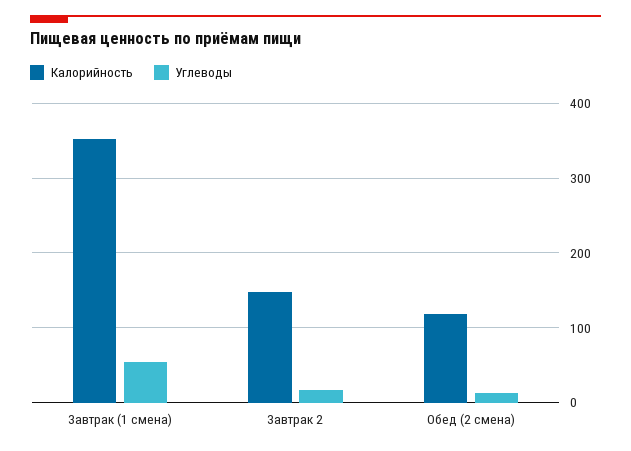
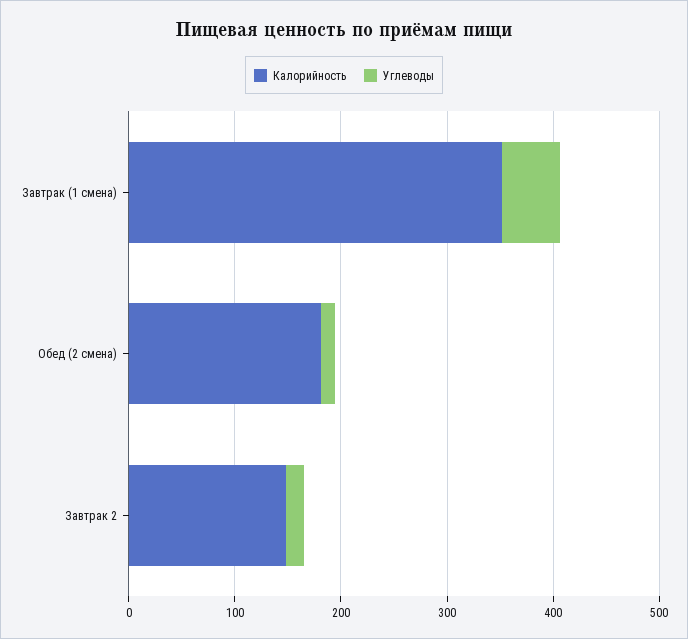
Калорийность, Обед (2 смена): 120 -> 180

